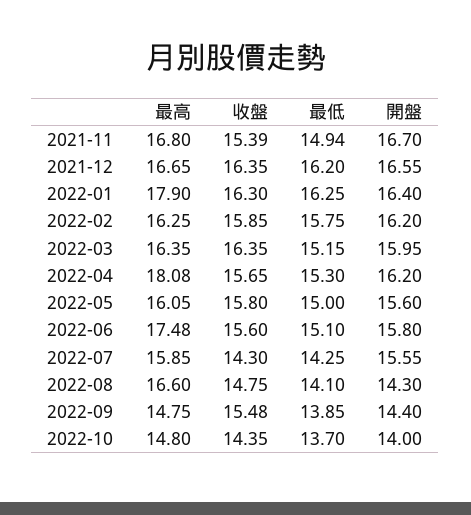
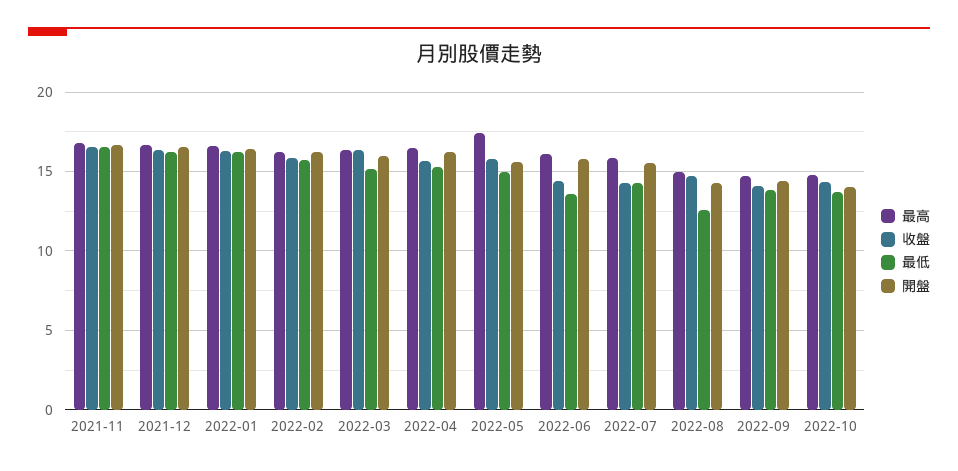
收盤, 2021-11: 15.39 -> 16.5
最低, 2021-11: 14.94 -> 16.5
最高, 2022-01: 17.9 -> 16.5
最高, 2022-04: 18.08 -> 16.5
最高, 2022-05: 16.05 -> 17.5
最高, 2022-06: 17.48 -> 16
收盤, 2022-06: 15.6 -> 14.5
最低, 2022-06: 15.1 -> 13.5
最高, 2022-08: 16.6 -> 15
最低, 2022-08: 14.1 -> 12.5
收盤, 2022-09: 15.48 -> 14

